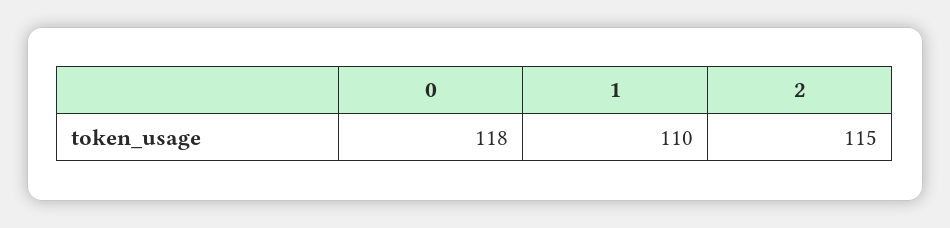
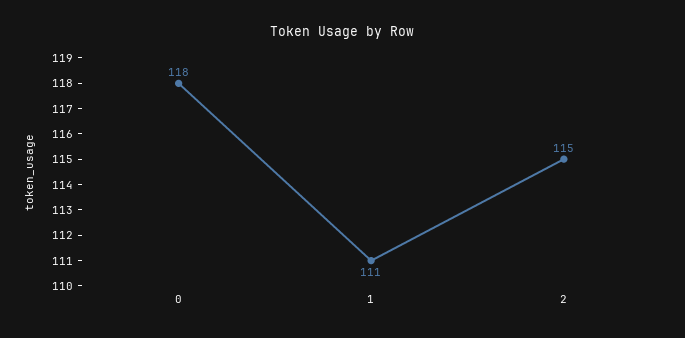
1: 110 -> 111

